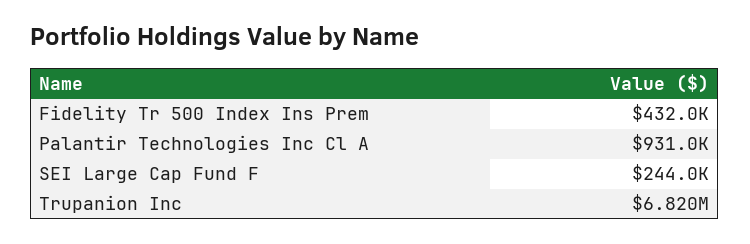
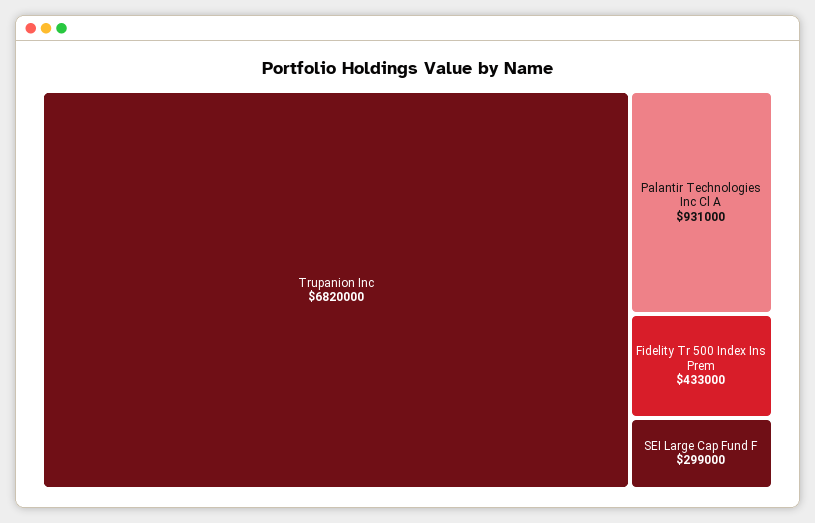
Fidelity Tr 500 Index Ins Prem: 432000 -> 433000
SEI Large Cap Fund F: 244000 -> 299000

